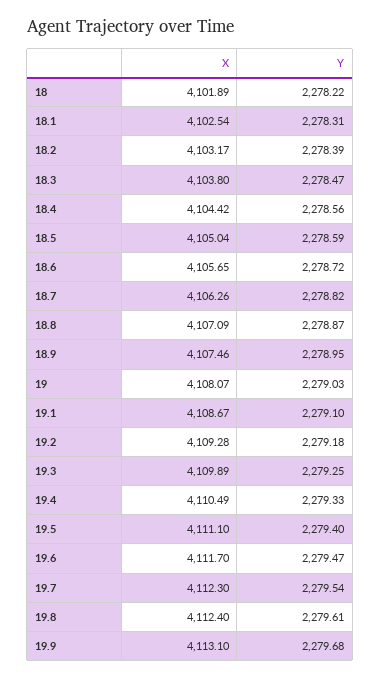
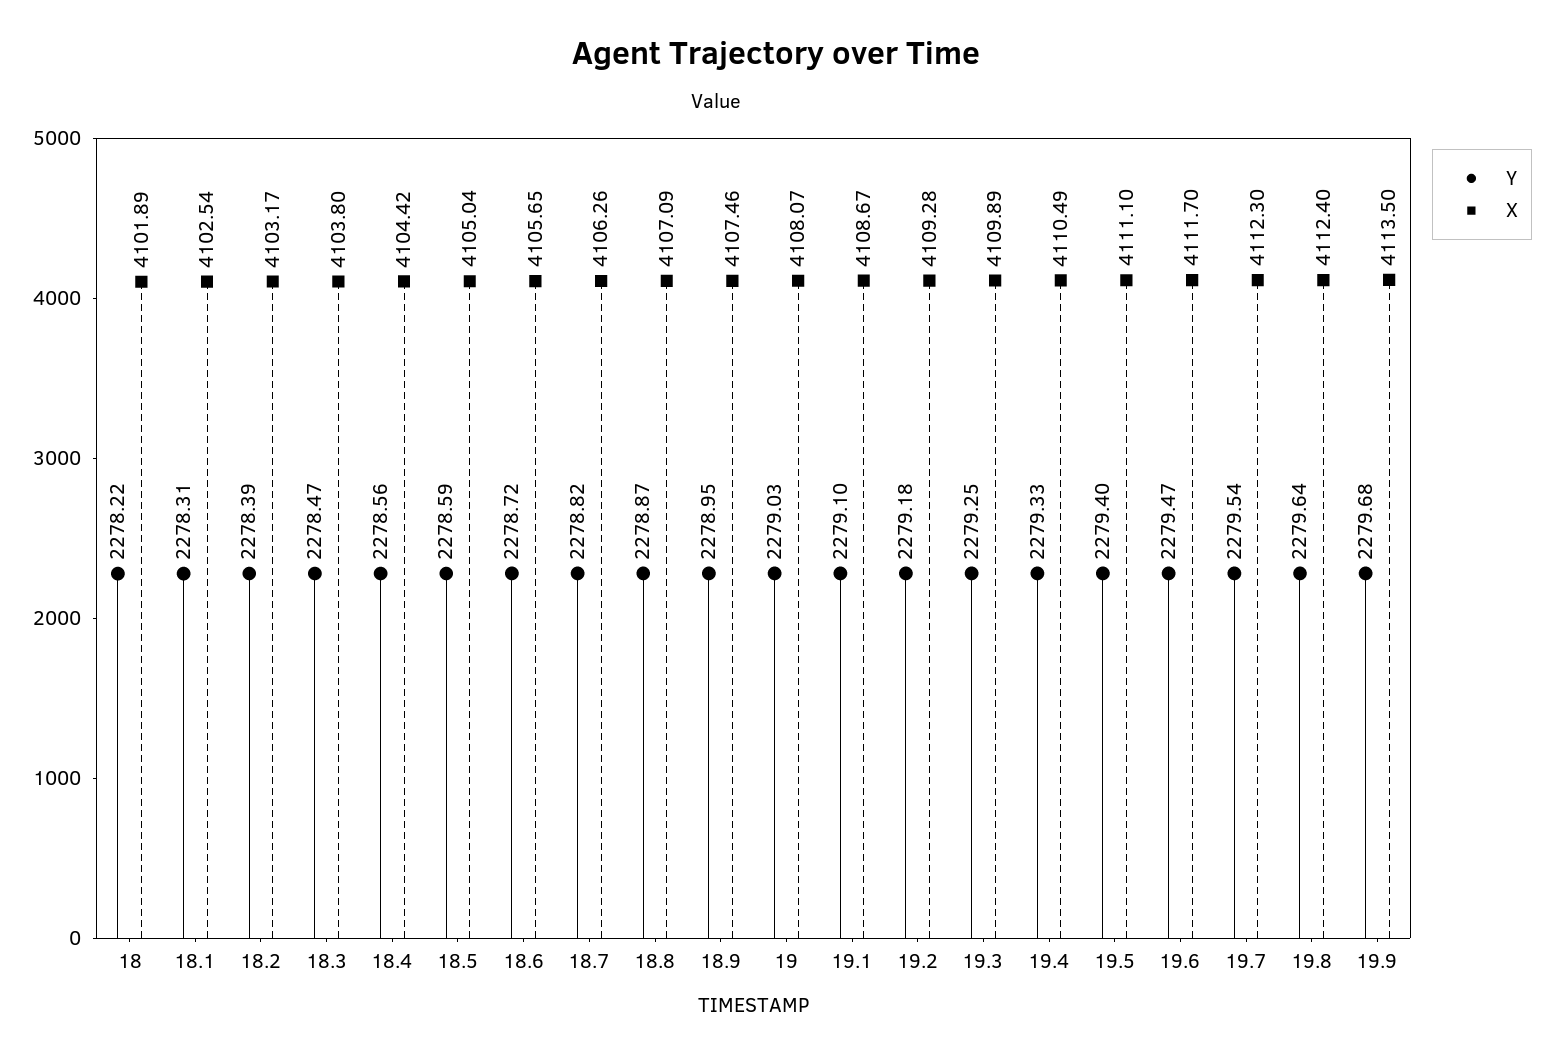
Y, 19.8: 2279.61 -> 2279.64
X, 19.9: 4113.1 -> 4113.5

